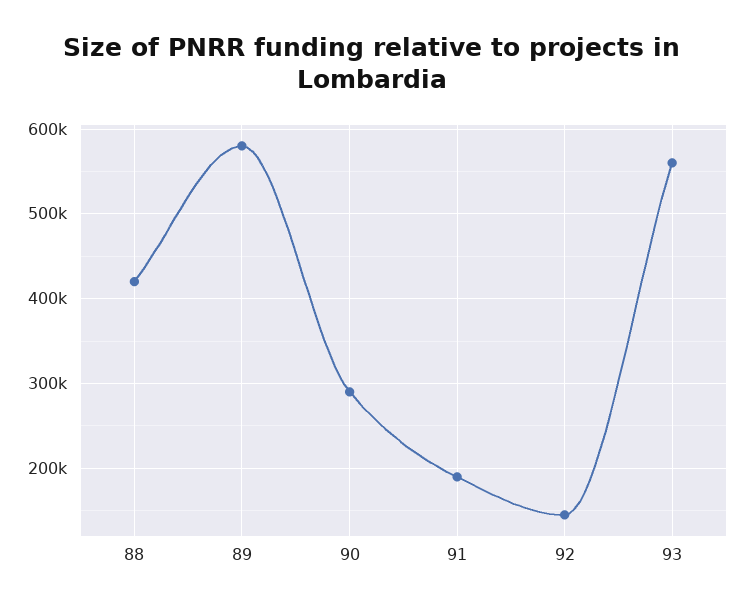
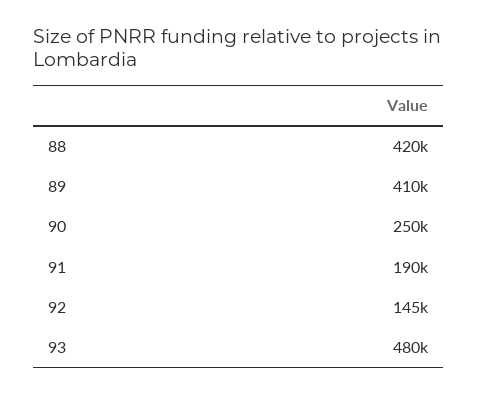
89: 580000 -> 410000
90: 290000 -> 250000
93: 560000 -> 480000

